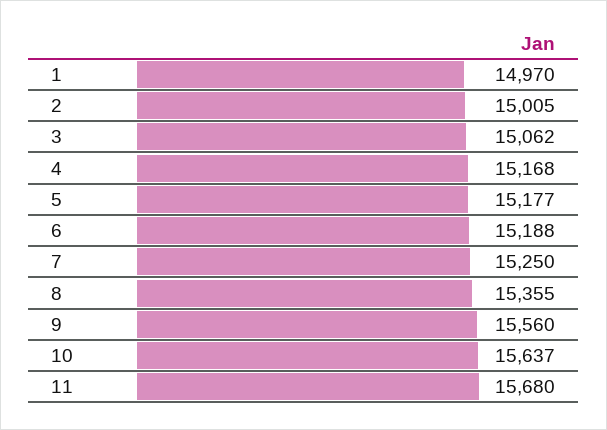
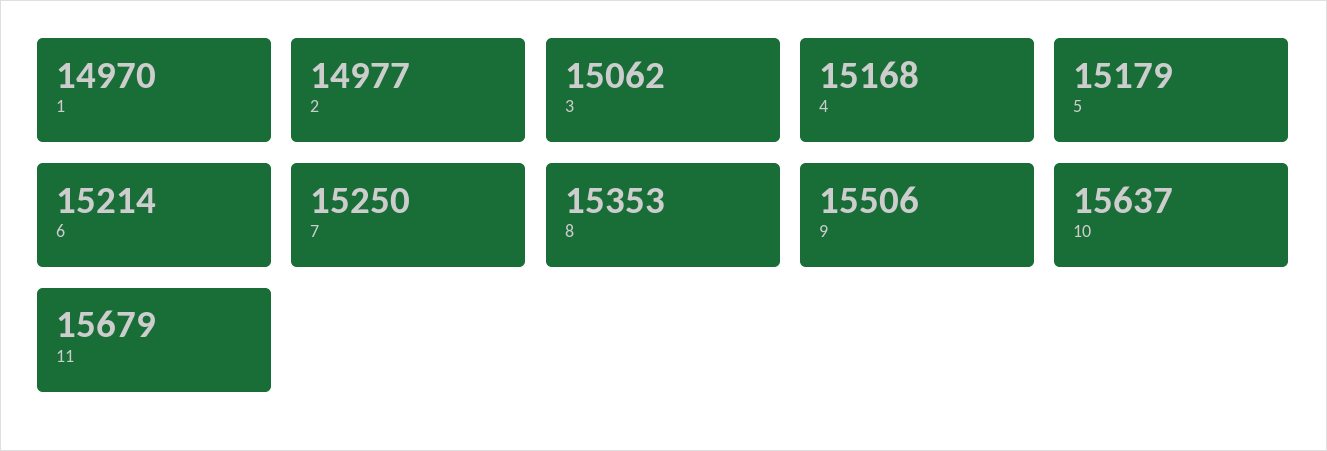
2: 15005 -> 14977
5: 15177 -> 15179
6: 15188 -> 15214
8: 15355 -> 15353
9: 15560 -> 15506
11: 15680 -> 15679

